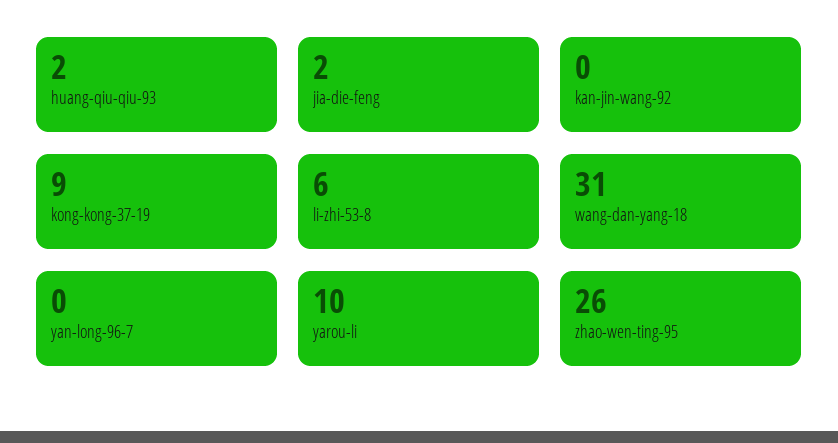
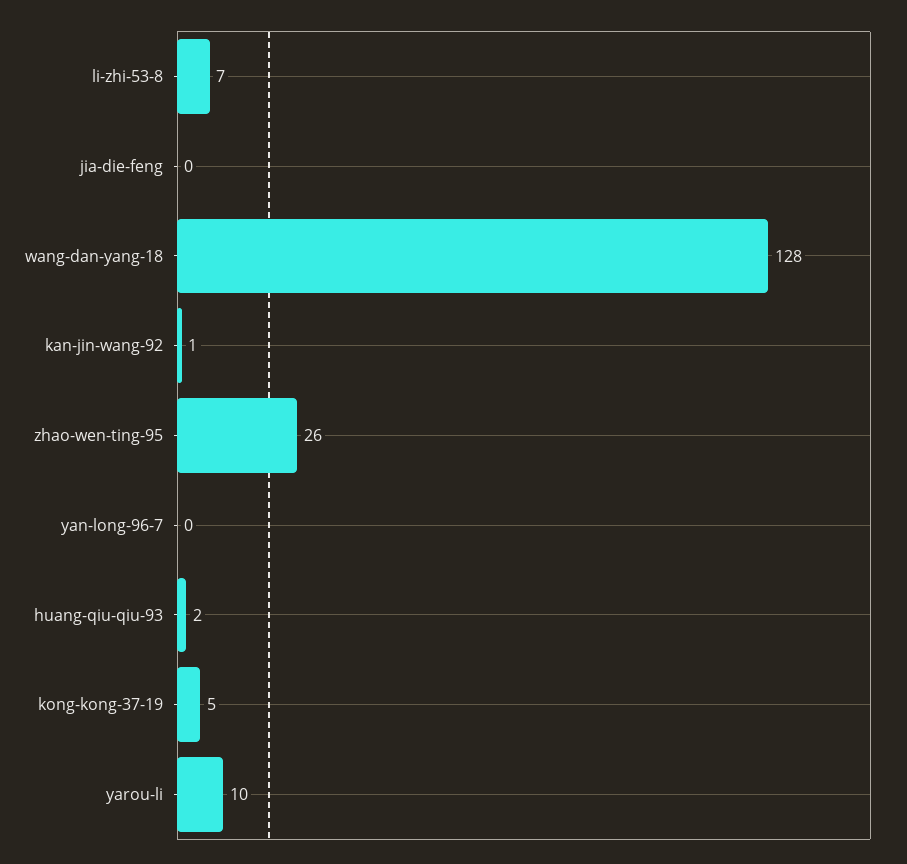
jia-die-feng: 2 -> 0
kan-jin-wang-92: 0 -> 1
kong-kong-37-19: 9 -> 5
li-zhi-53-8: 6 -> 7
wang-dan-yang-18: 31 -> 128

